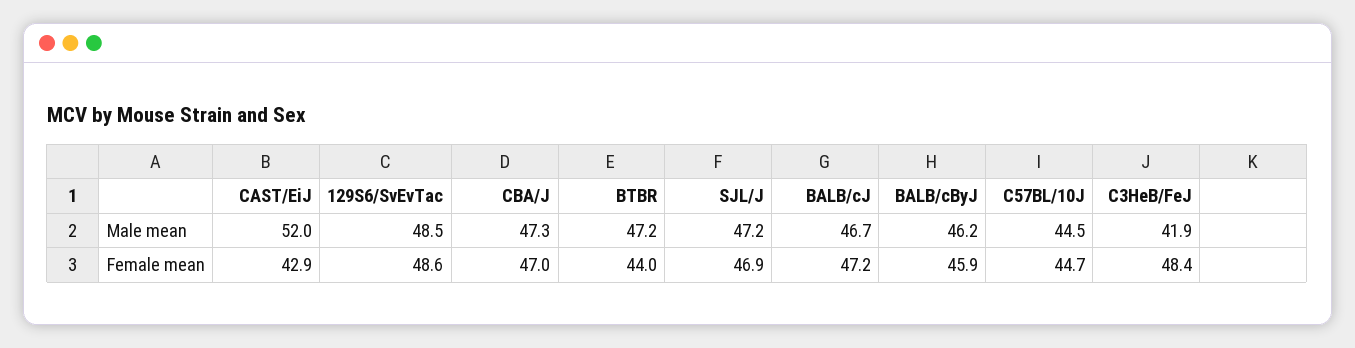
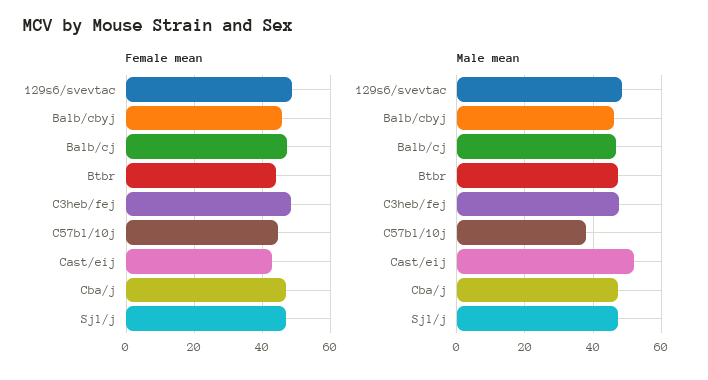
Male mean, C57BL/10J: 44.5 -> 38
Male mean, C3HeB/FeJ: 41.9 -> 48

